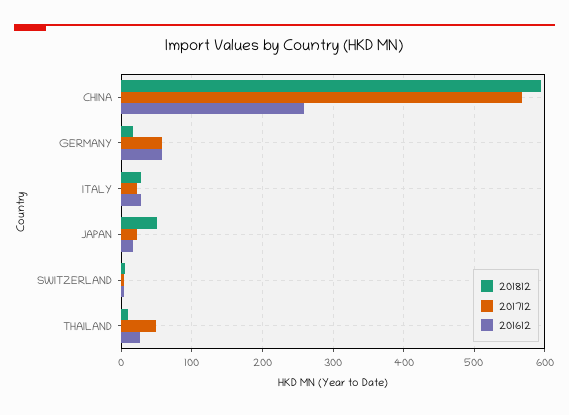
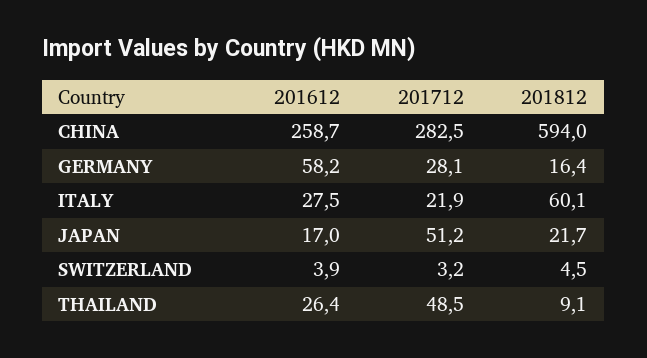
201712, CHINA: 570 -> 282.5
201712, GERMANY: 60 -> 28.1
201812, ITALY: 30 -> 60.1
201812, JAPAN: 50 -> 21.7
201712, JAPAN: 20 -> 51.2

